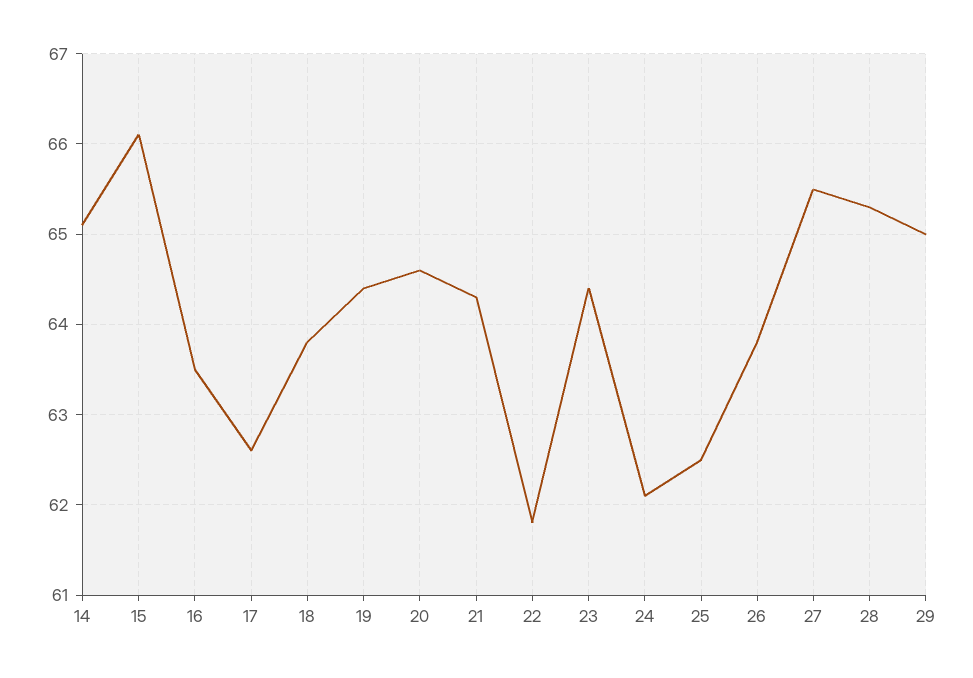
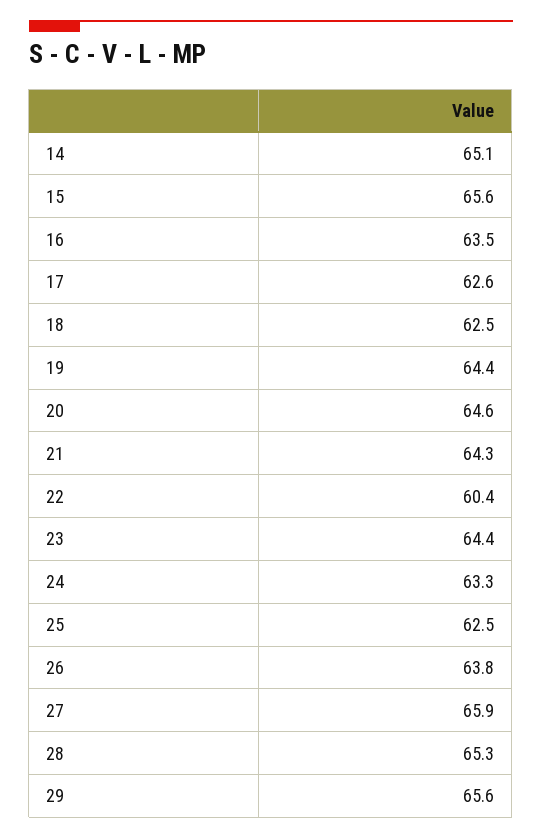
15: 66.1 -> 65.6
18: 63.8 -> 62.5
22: 61.8 -> 60.4
24: 62.1 -> 63.3
27: 65.5 -> 65.9
29: 65 -> 65.6

